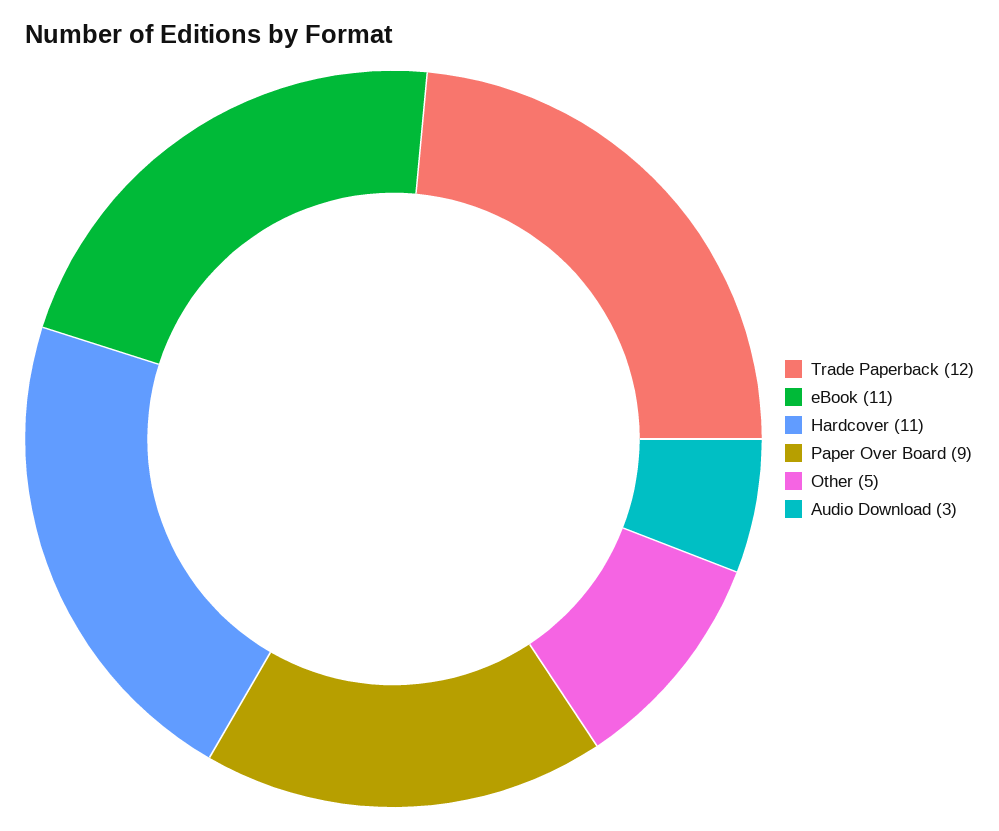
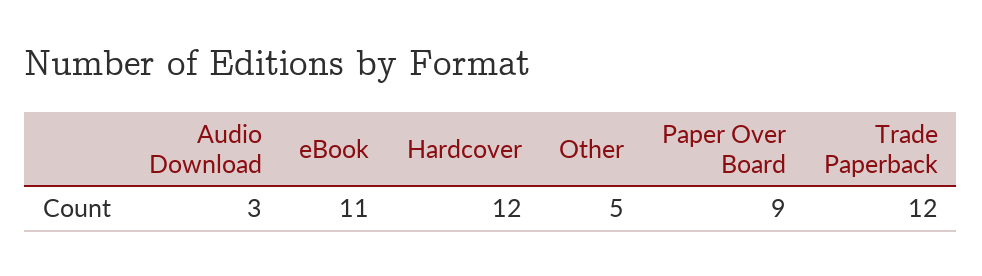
Hardcover: 11 -> 12

